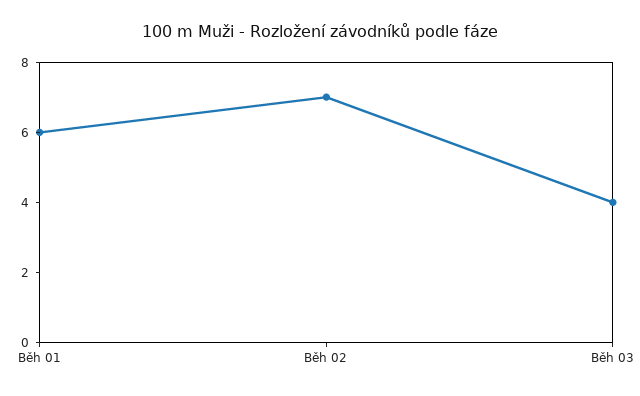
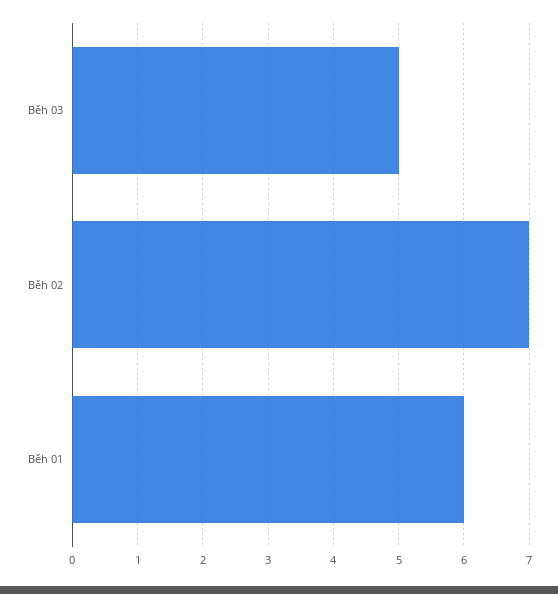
Běh 03: 4 -> 5

